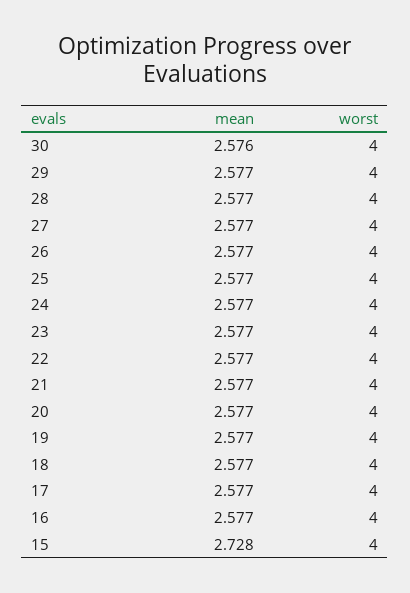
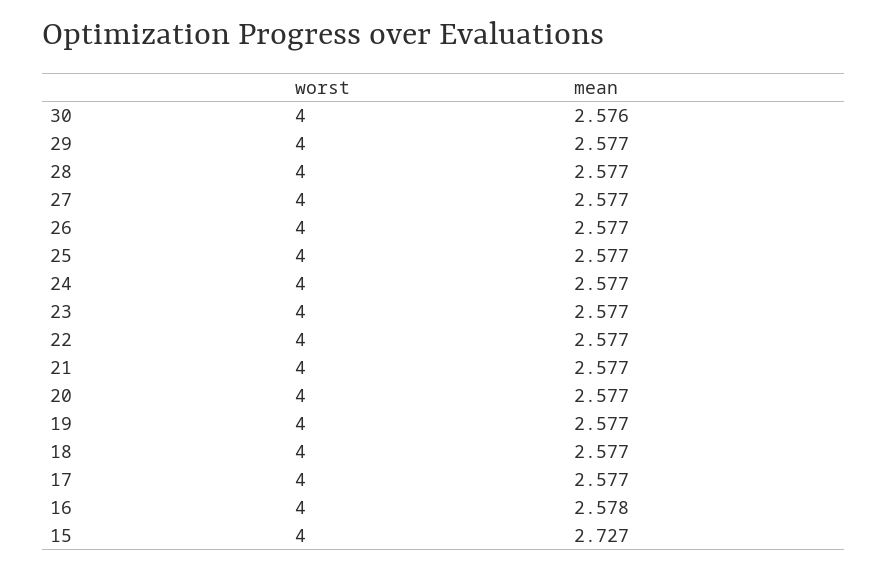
mean, 16: 2.577 -> 2.578
mean, 15: 2.728 -> 2.727

